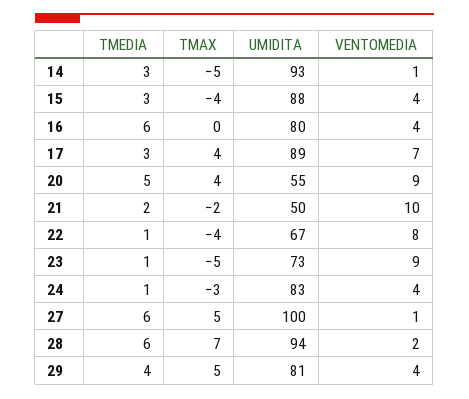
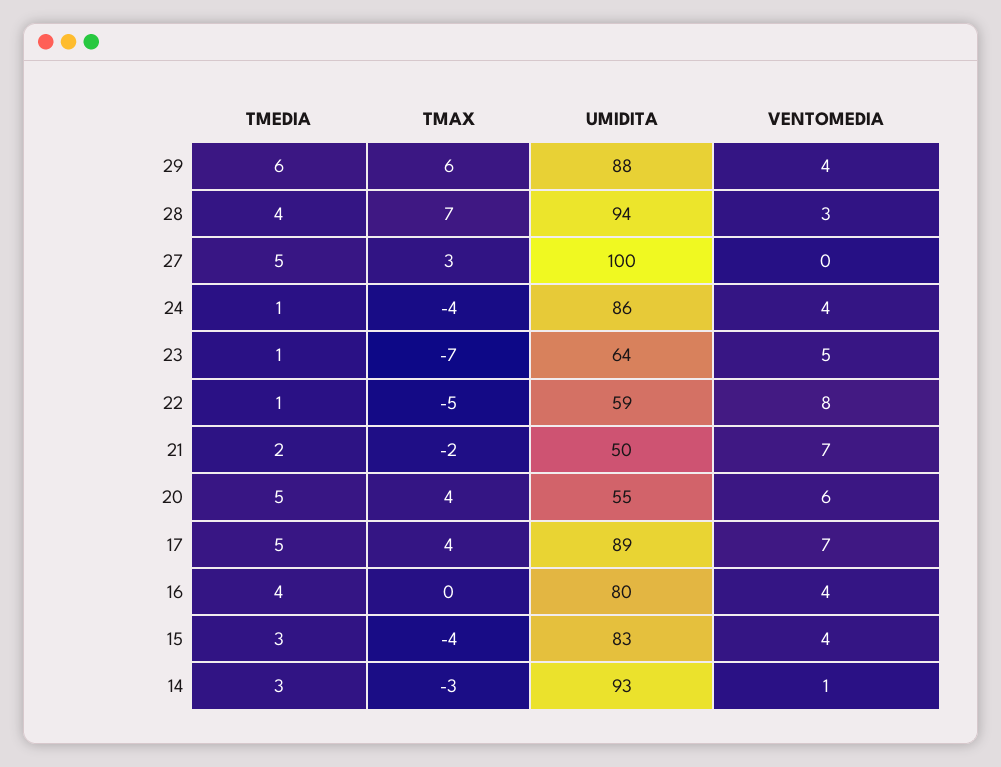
TMAX, 14: -5 -> -3
UMIDITA, 15: 88 -> 83
TMEDIA, 16: 6 -> 4
TMEDIA, 17: 3 -> 5
VENTOMEDIA, 20: 9 -> 6
VENTOMEDIA, 21: 10 -> 7
TMAX, 22: -4 -> -5
UMIDITA, 22: 67 -> 59
TMAX, 23: -5 -> -7
UMIDITA, 23: 73 -> 64
VENTOMEDIA, 23: 9 -> 5
TMAX, 24: -3 -> -4
UMIDITA, 24: 83 -> 86
TMEDIA, 27: 6 -> 5
TMAX, 27: 5 -> 3
VENTOMEDIA, 27: 1 -> 0
TMEDIA, 28: 6 -> 4
VENTOMEDIA, 28: 2 -> 3
TMEDIA, 29: 4 -> 6
TMAX, 29: 5 -> 6
UMIDITA, 29: 81 -> 88

